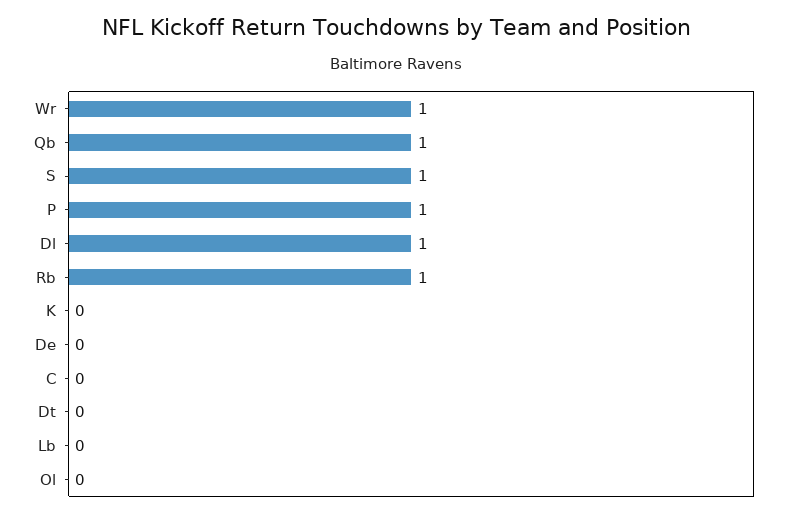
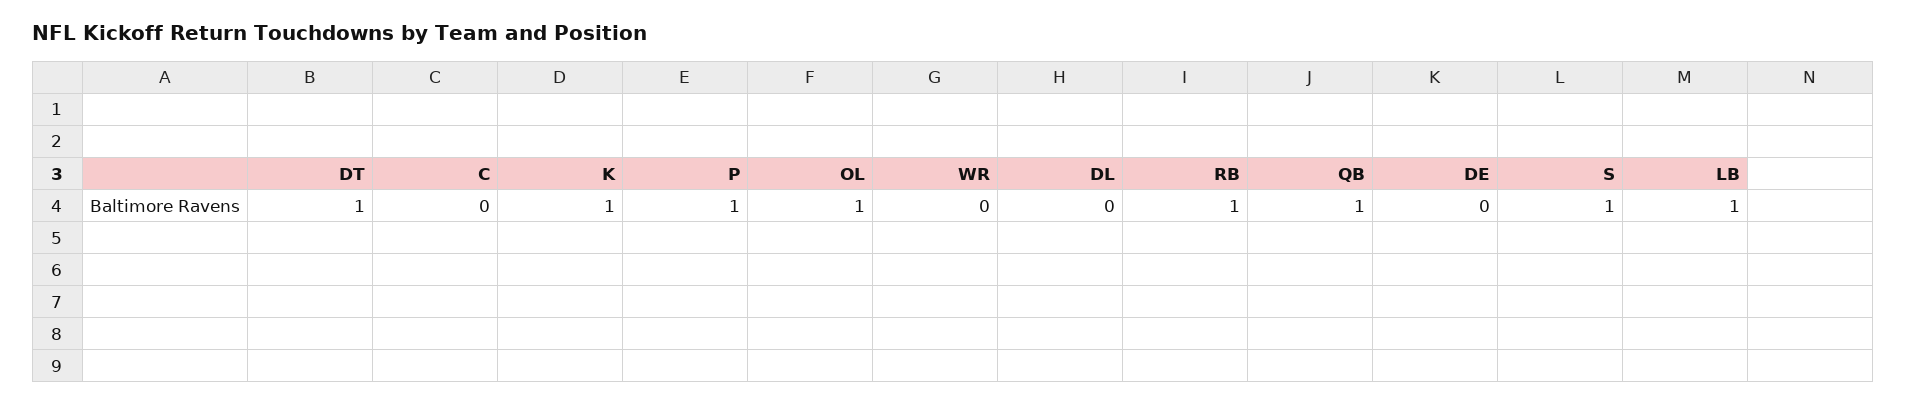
Wr: 1 -> 0
Dl: 1 -> 0
K: 0 -> 1
Dt: 0 -> 1
Lb: 0 -> 1
Ol: 0 -> 1

